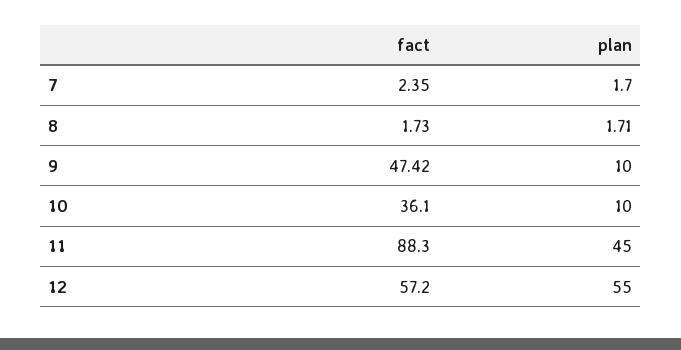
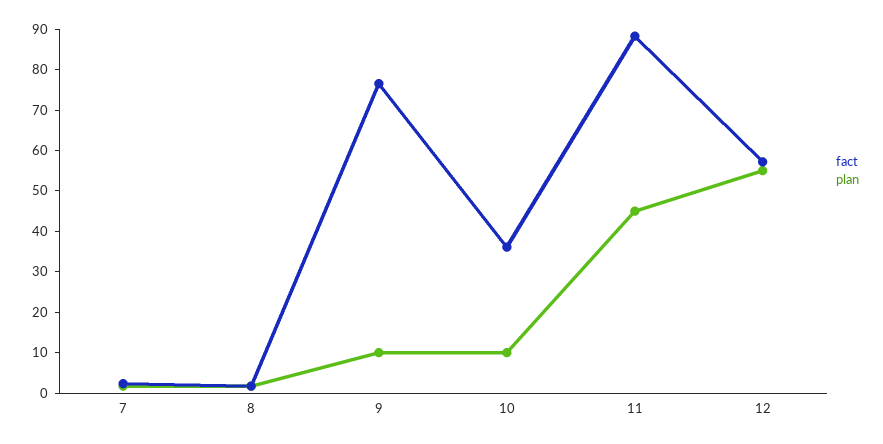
fact, 9: 47.42 -> 76

